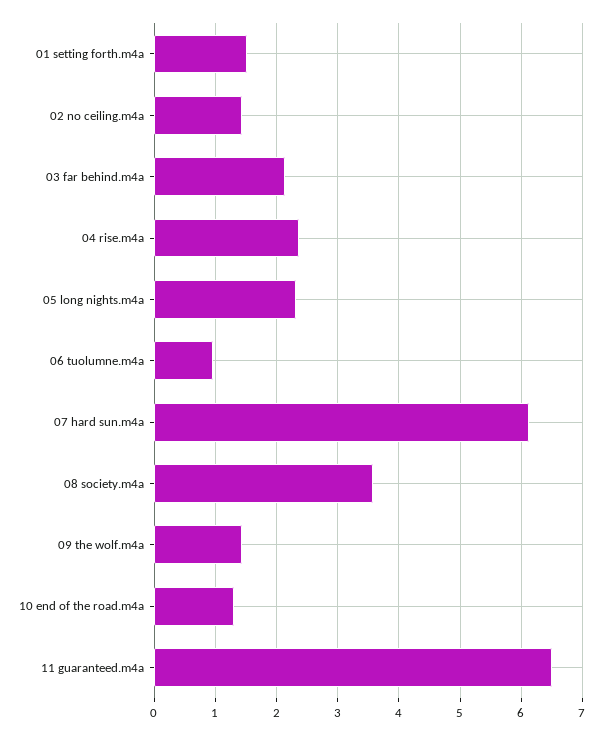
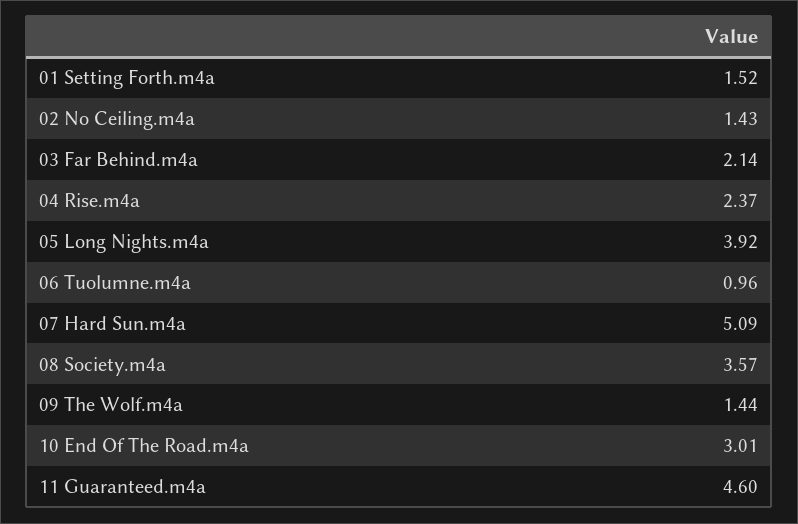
05 long nights.m4a: 2.3 -> 3.92
07 hard sun.m4a: 6.1 -> 5.09
10 end of the road.m4a: 1.3 -> 3.01
11 guaranteed.m4a: 6.5 -> 4.6

